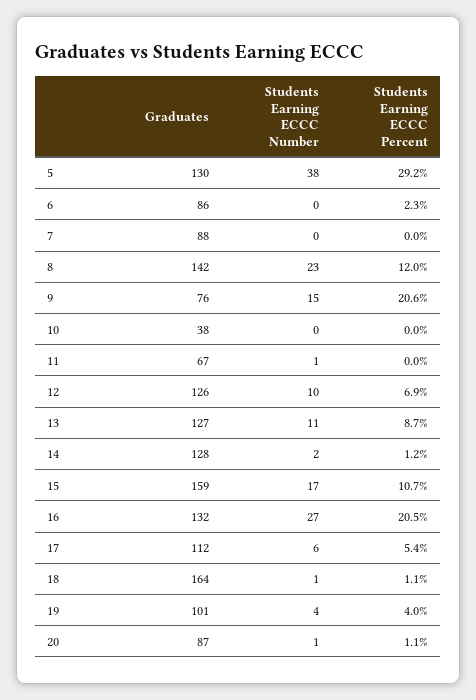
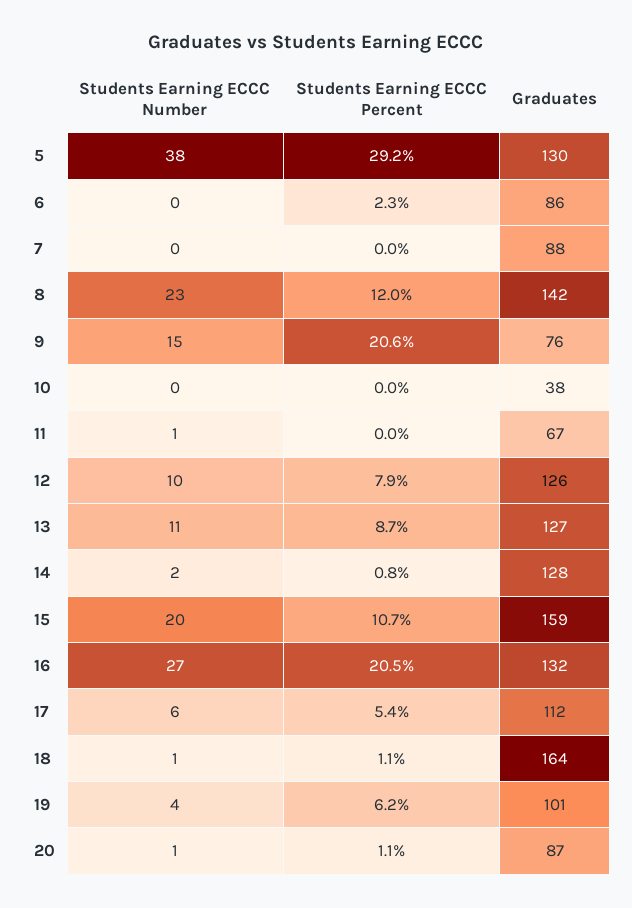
Students Earning ECCC Percent, 12: 6.9 -> 7.9
Students Earning ECCC Percent, 14: 1.2 -> 0.8
Students Earning ECCC Number, 15: 17 -> 20
Students Earning ECCC Percent, 19: 4 -> 6.2

